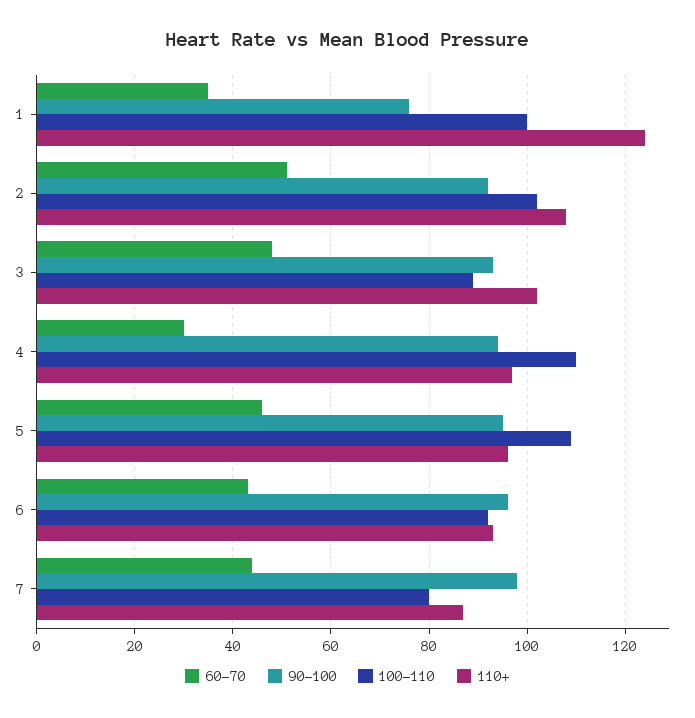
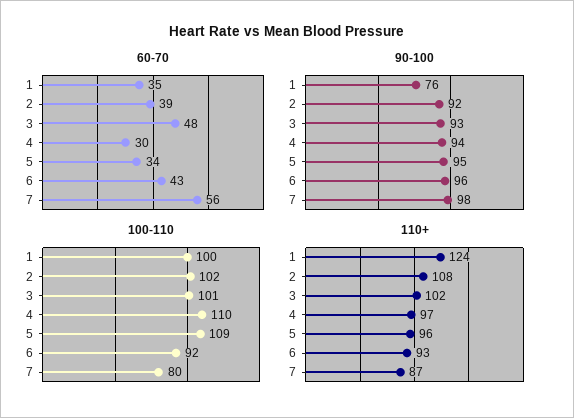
60-70, 2: 50 -> 39
100-110, 3: 90 -> 101
60-70, 5: 45 -> 34
60-70, 7: 45 -> 56

